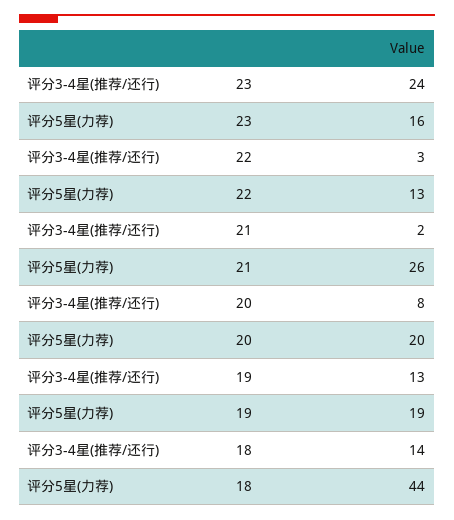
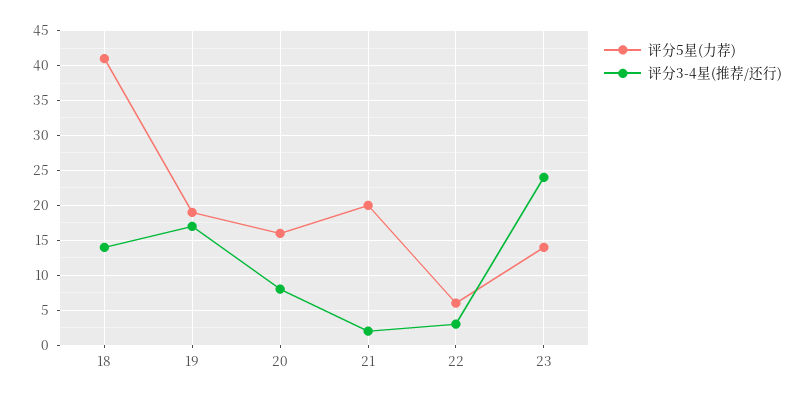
评分5星(力荐), 23: 16 -> 14
评分5星(力荐), 22: 13 -> 6
评分5星(力荐), 21: 26 -> 20
评分5星(力荐), 20: 20 -> 16
评分3-4星(推荐/还行), 19: 13 -> 17
评分5星(力荐), 18: 44 -> 41

